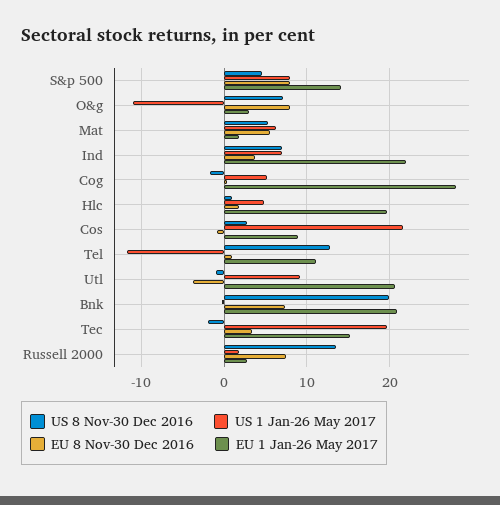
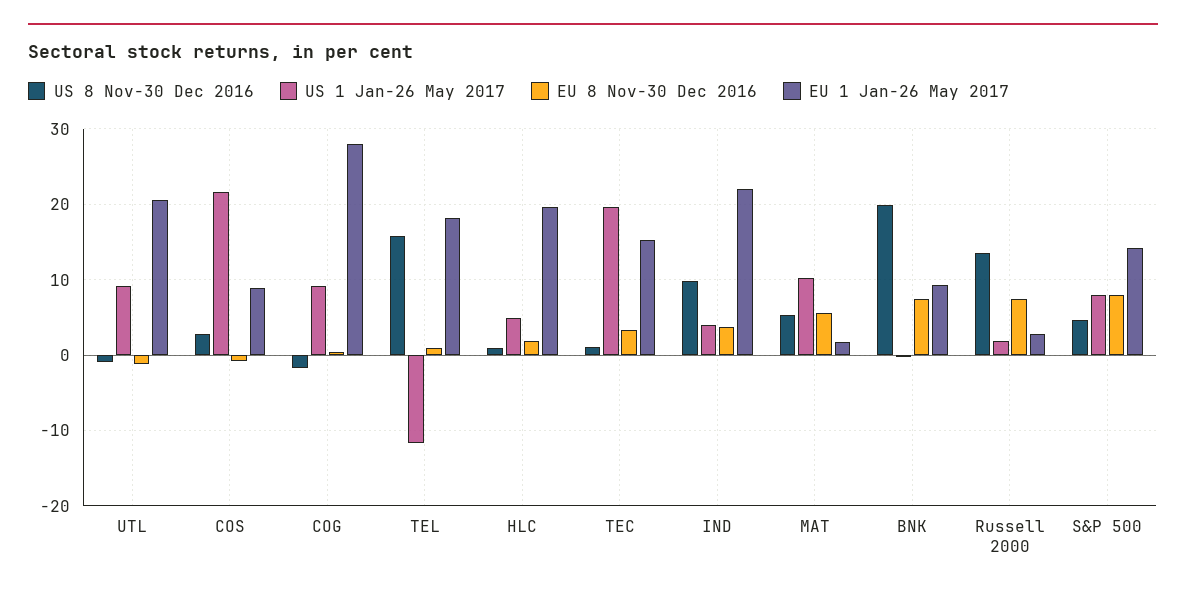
US 8 Nov-30 Dec 2016, O&g: 7 -> none
US 1 Jan-26 May 2017, O&g: -11 -> none
EU 8 Nov-30 Dec 2016, O&g: 8 -> none
EU 1 Jan-26 May 2017, O&g: 3 -> none
US 1 Jan-26 May 2017, Mat: 6 -> 10
US 8 Nov-30 Dec 2016, Ind: 7 -> 10
US 1 Jan-26 May 2017, Ind: 7 -> 4
US 1 Jan-26 May 2017, Cog: 5 -> 9
US 8 Nov-30 Dec 2016, Tel: 13 -> 16
EU 1 Jan-26 May 2017, Tel: 11 -> 18
EU 8 Nov-30 Dec 2016, Utl: -4 -> -1
EU 1 Jan-26 May 2017, Bnk: 21 -> 9
US 8 Nov-30 Dec 2016, Tec: -2 -> 1

